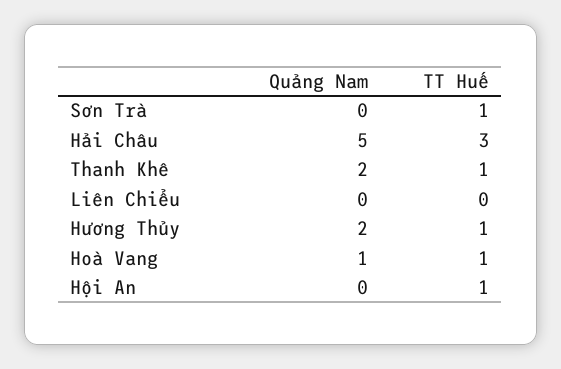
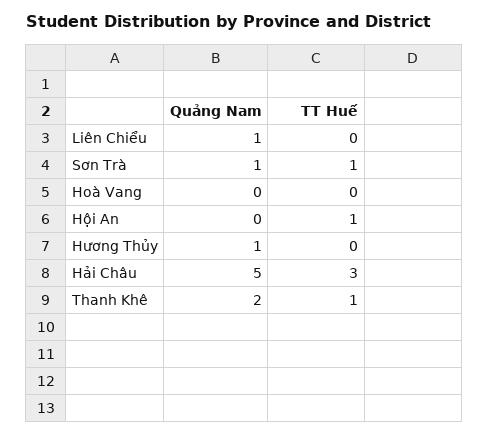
Quảng Nam, Sơn Trà: 0 -> 1
Quảng Nam, Liên Chiểu: 0 -> 1
Quảng Nam, Hương Thủy: 2 -> 1
TT Huế, Hương Thủy: 1 -> 0
Quảng Nam, Hoà Vang: 1 -> 0
TT Huế, Hoà Vang: 1 -> 0

